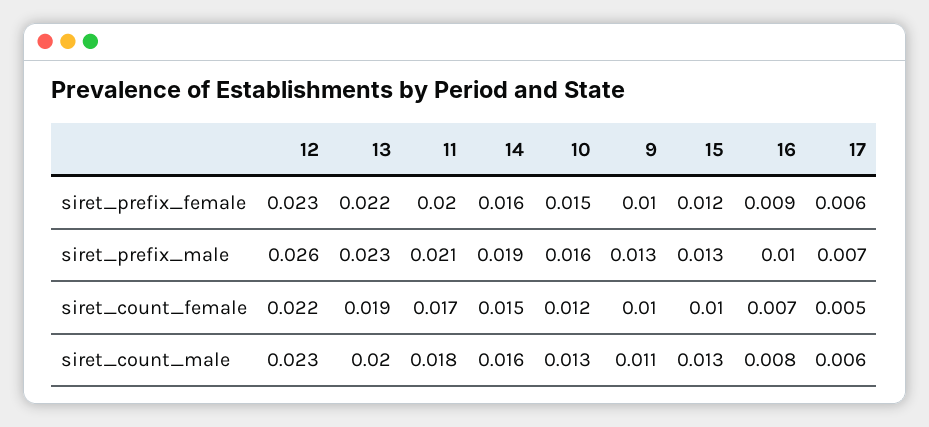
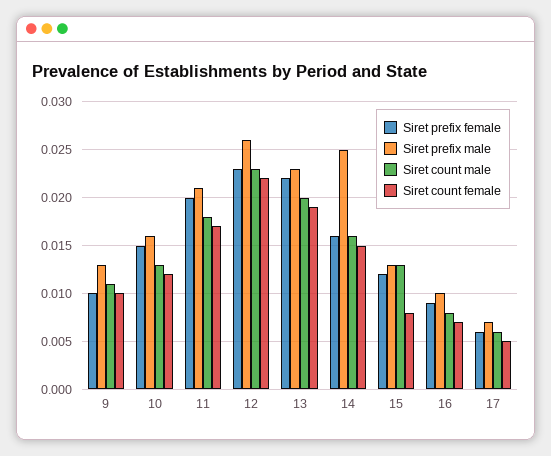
siret_prefix_male, 14: 0.019 -> 0.025
siret_count_female, 15: 0.01 -> 0.008

